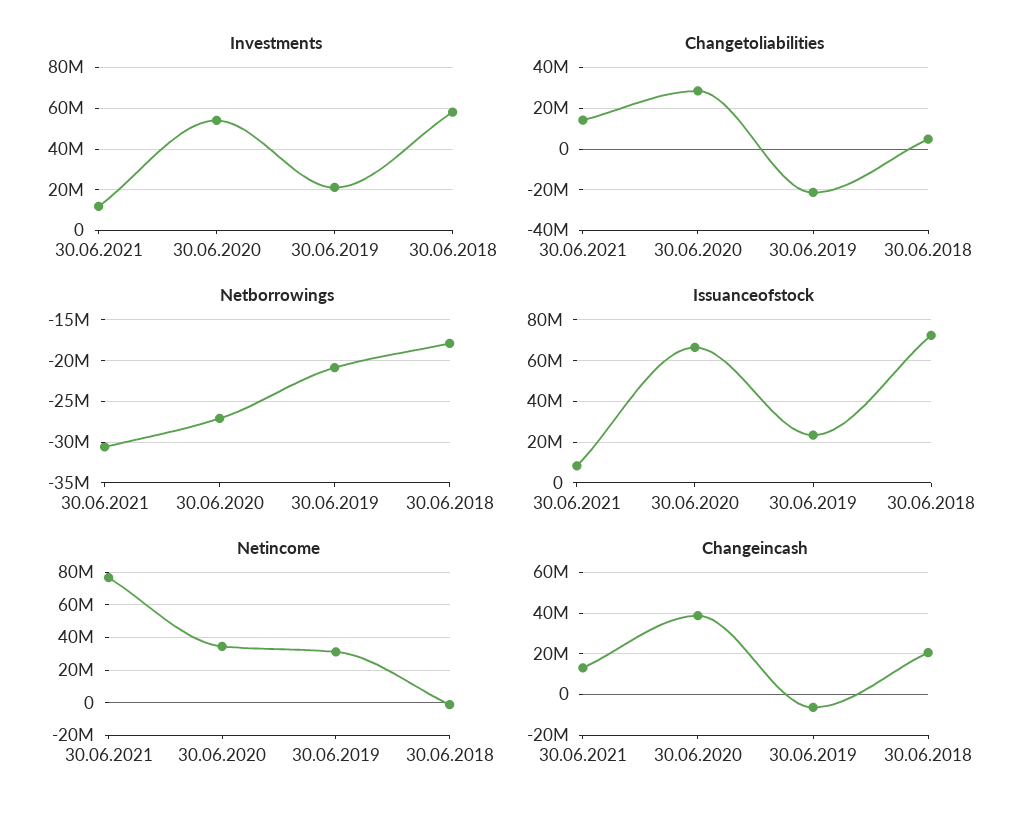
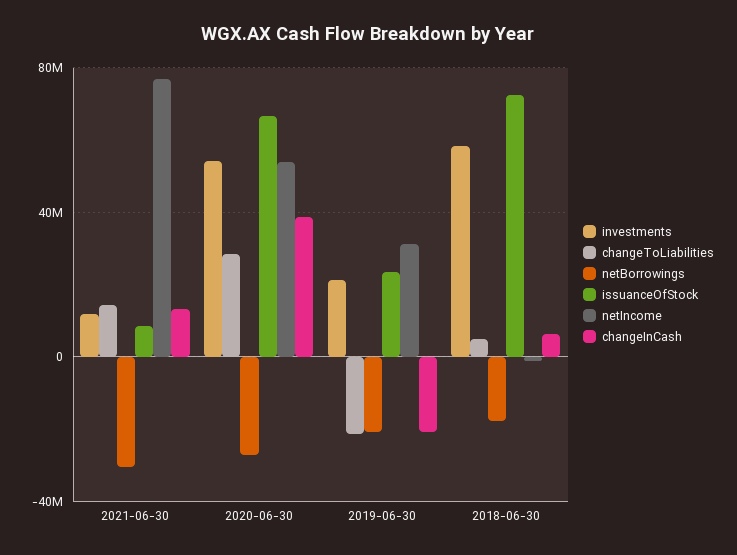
Netincome, 30.06.2020: 35000000 -> 55000000
Changeincash, 30.06.2019: -5000000 -> -20000000
Changeincash, 30.06.2018: 20000000 -> 5000000

